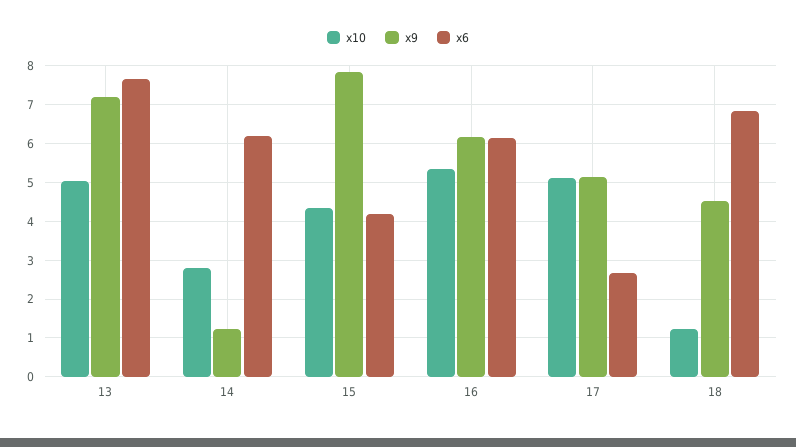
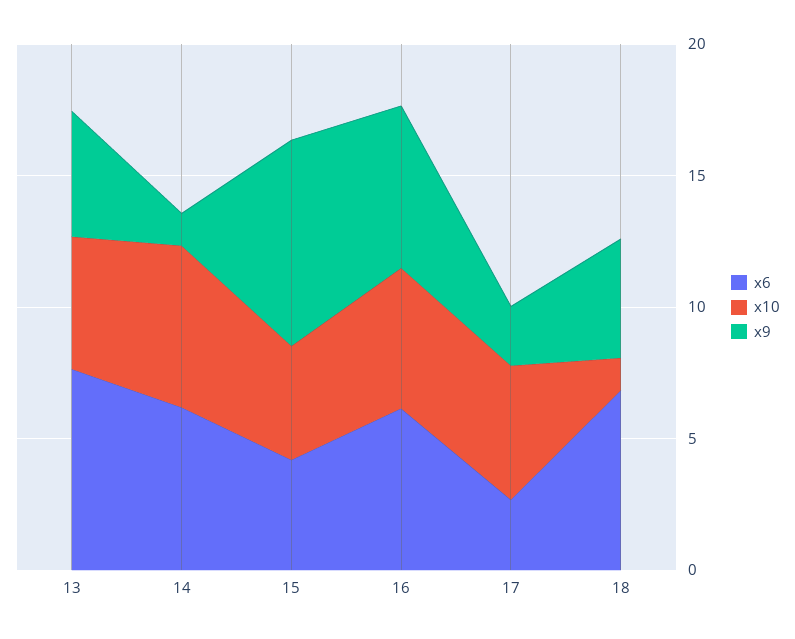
x9, 13: 7.2 -> 5
x10, 14: 2.8 -> 6
x9, 17: 5.2 -> 2

